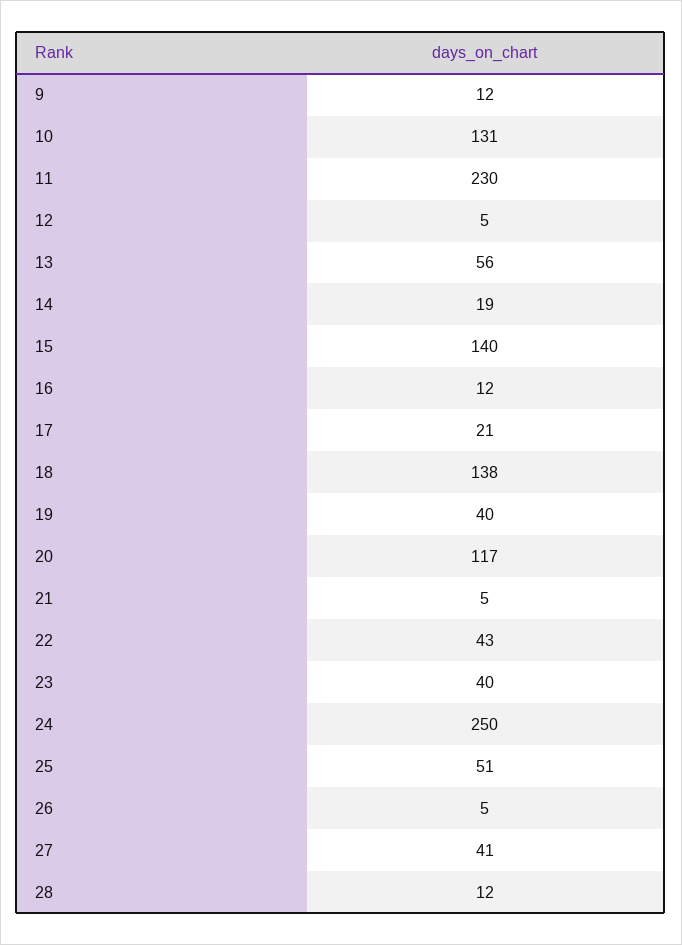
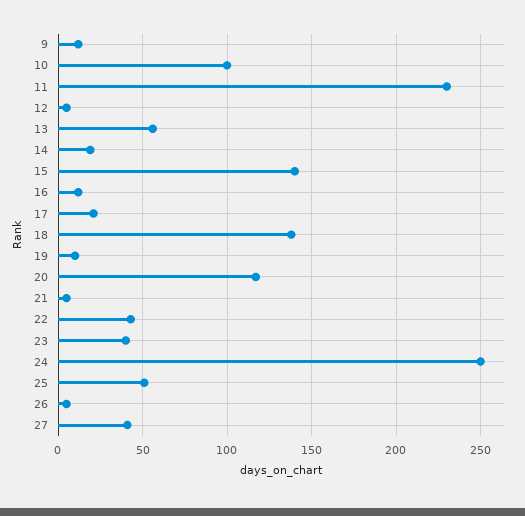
10: 131 -> 100
19: 40 -> 10
28: 12 -> none

